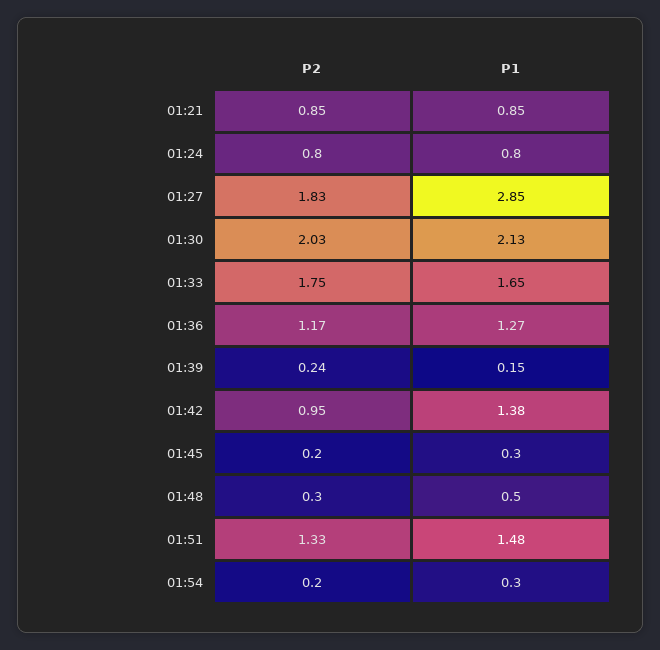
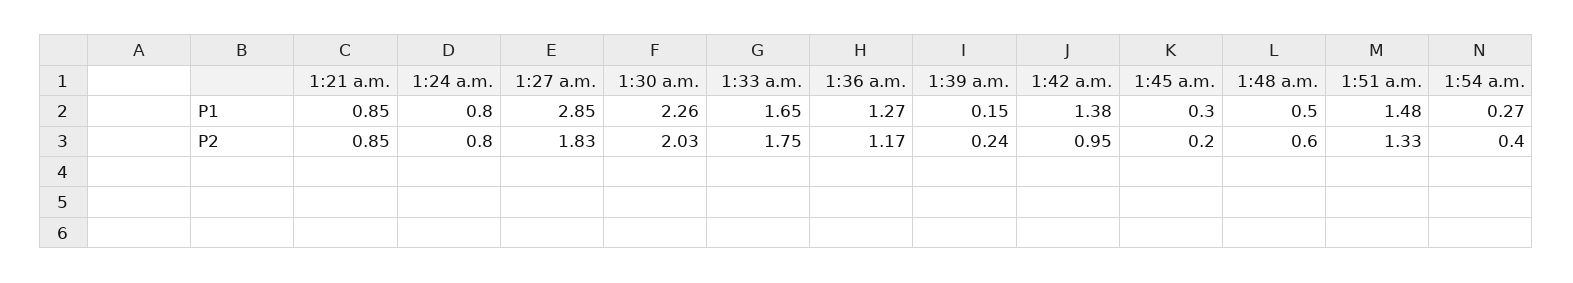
P1, 01:30: 2.13 -> 2.26
P2, 01:48: 0.3 -> 0.6
P2, 01:54: 0.2 -> 0.4
P1, 01:54: 0.3 -> 0.27

